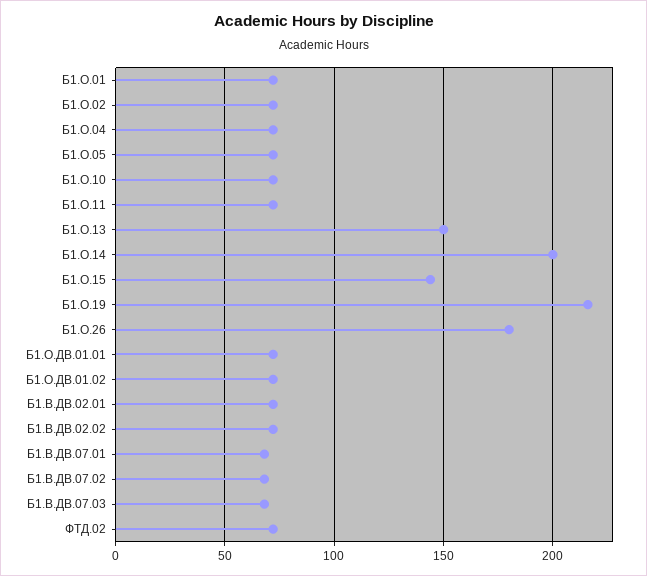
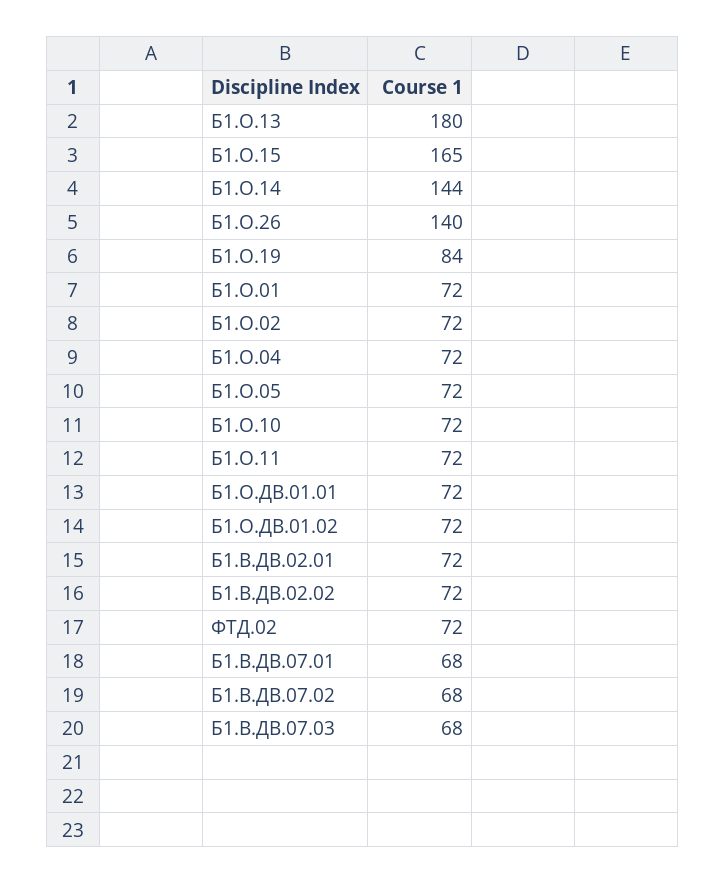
Б1.О.13: 150 -> 180
Б1.О.14: 200 -> 144
Б1.О.15: 145 -> 165
Б1.О.19: 215 -> 84
Б1.О.26: 180 -> 140

